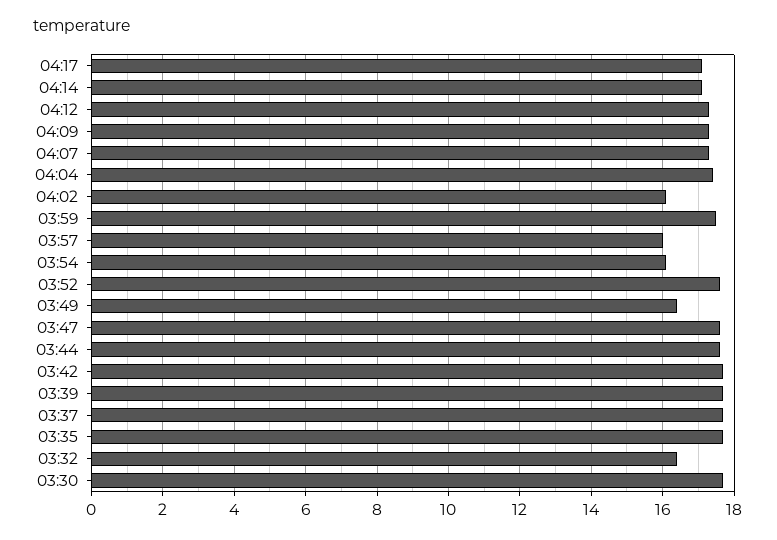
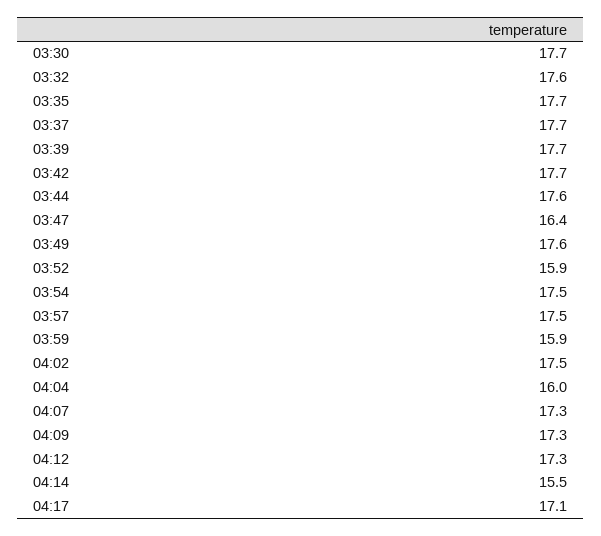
04:14: 17 -> 15.5
04:04: 17.5 -> 16
04:02: 16 -> 17.5
03:59: 17.5 -> 15.9
03:57: 16 -> 17.5
03:54: 16 -> 17.5
03:52: 17.5 -> 15.9
03:49: 16.5 -> 17.6
03:47: 17.5 -> 16.4
03:32: 16.5 -> 17.6

